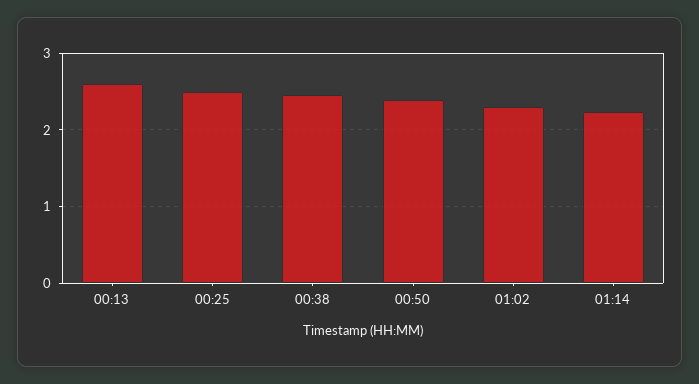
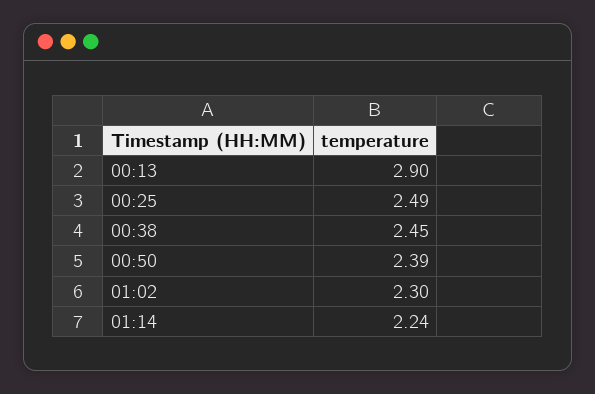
00:13: 2.6 -> 2.9

